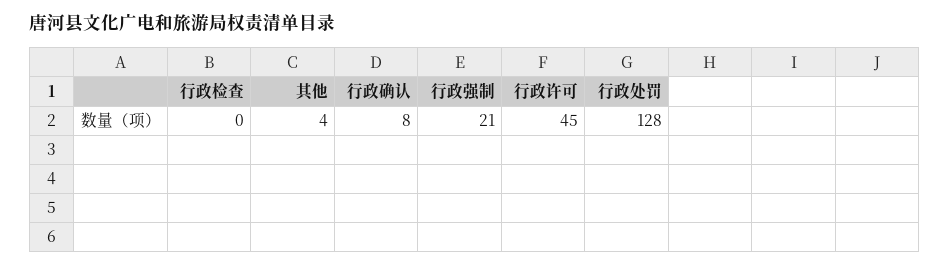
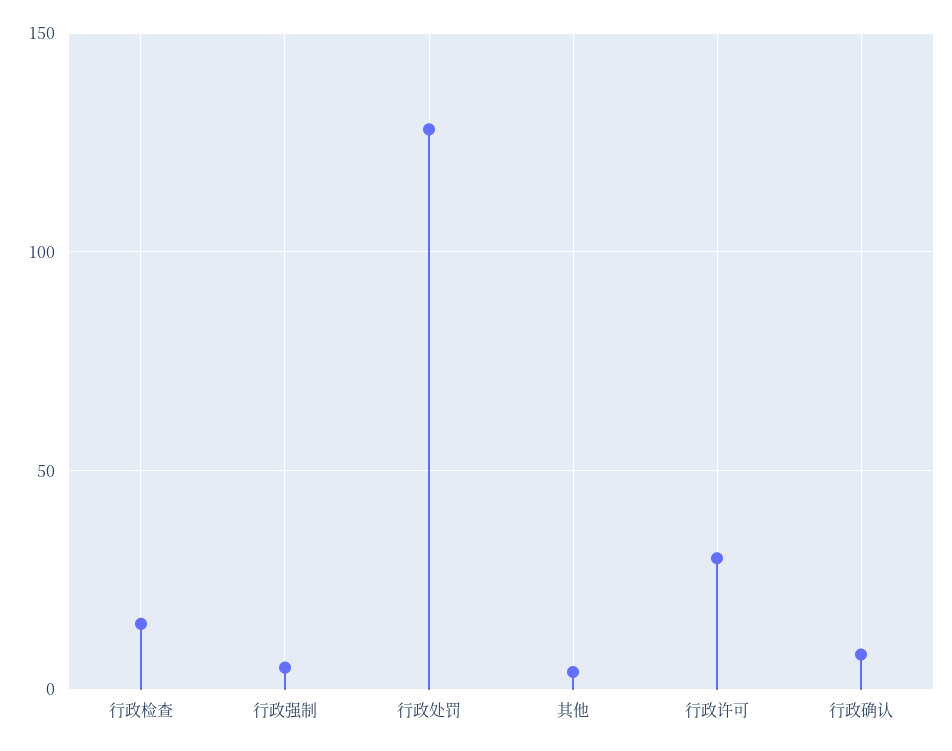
行政检查: 0 -> 15
行政强制: 21 -> 5
行政许可: 45 -> 30

